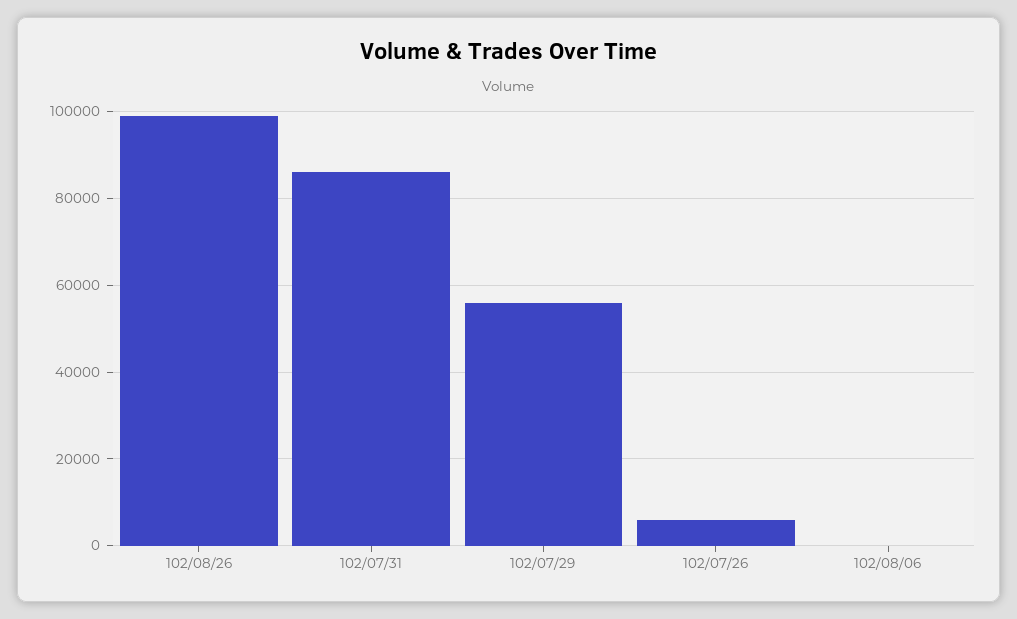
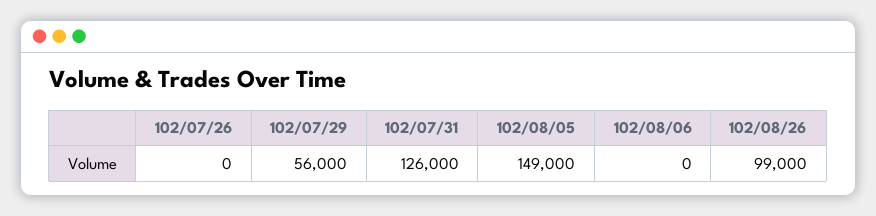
102/07/31: 86000 -> 126000
102/07/26: 6000 -> 0
102/08/05: none -> 149000

